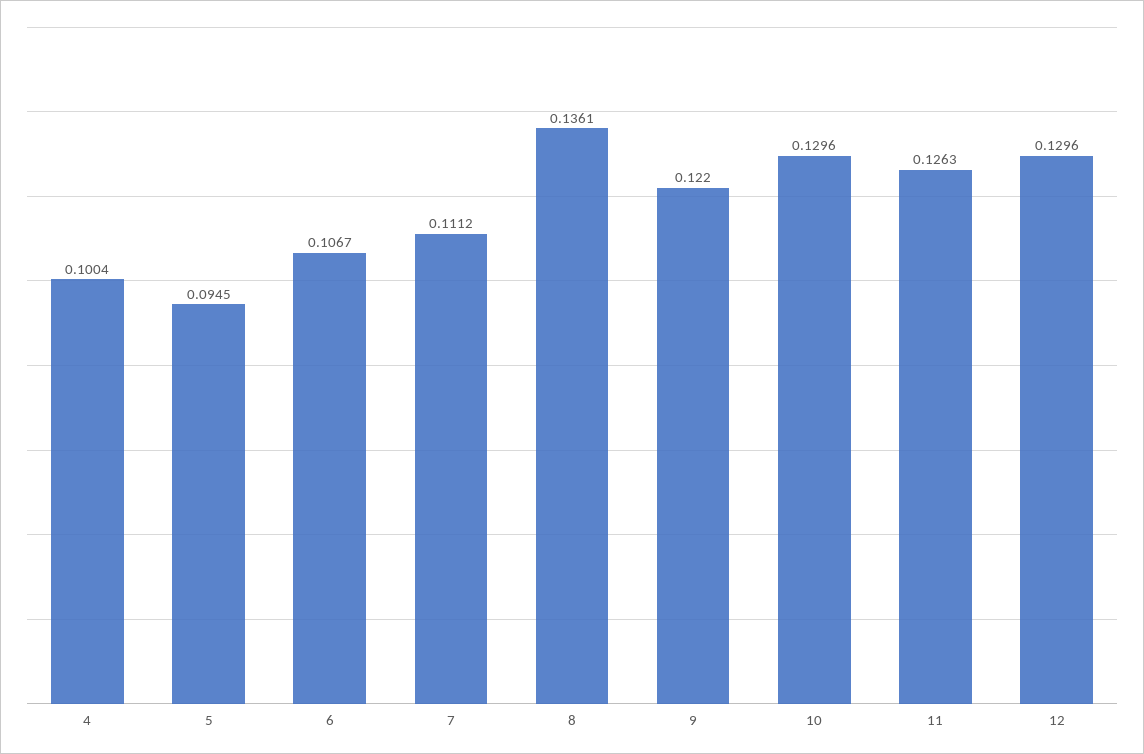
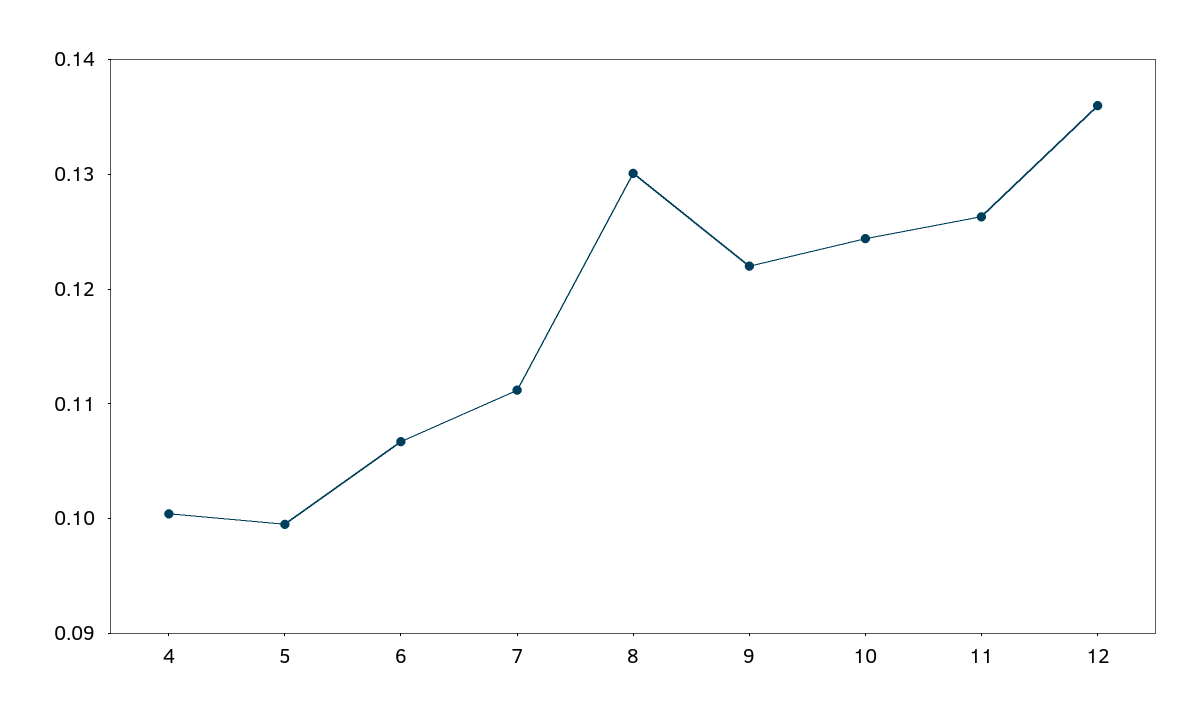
5: 0.0945 -> 0.1
8: 0.1361 -> 0.13
10: 0.1296 -> 0.124
12: 0.1296 -> 0.136

